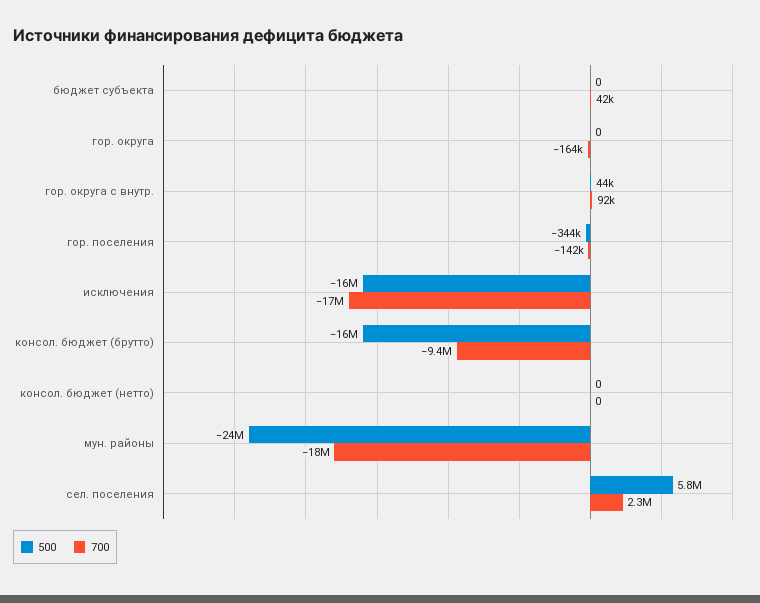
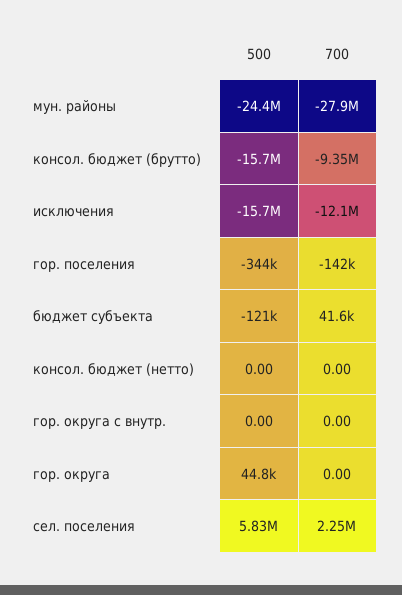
500, бюджет субъекта: 0 -> -121000
500, гор. округа: 0 -> 44800
700, гор. округа: -164000 -> 0
500, гор. округа с внутр.: 44000 -> 0
700, гор. округа с внутр.: 92000 -> 0
700, исключения: -17000000 -> -12100000
700, мун. районы: -18000000 -> -27900000

